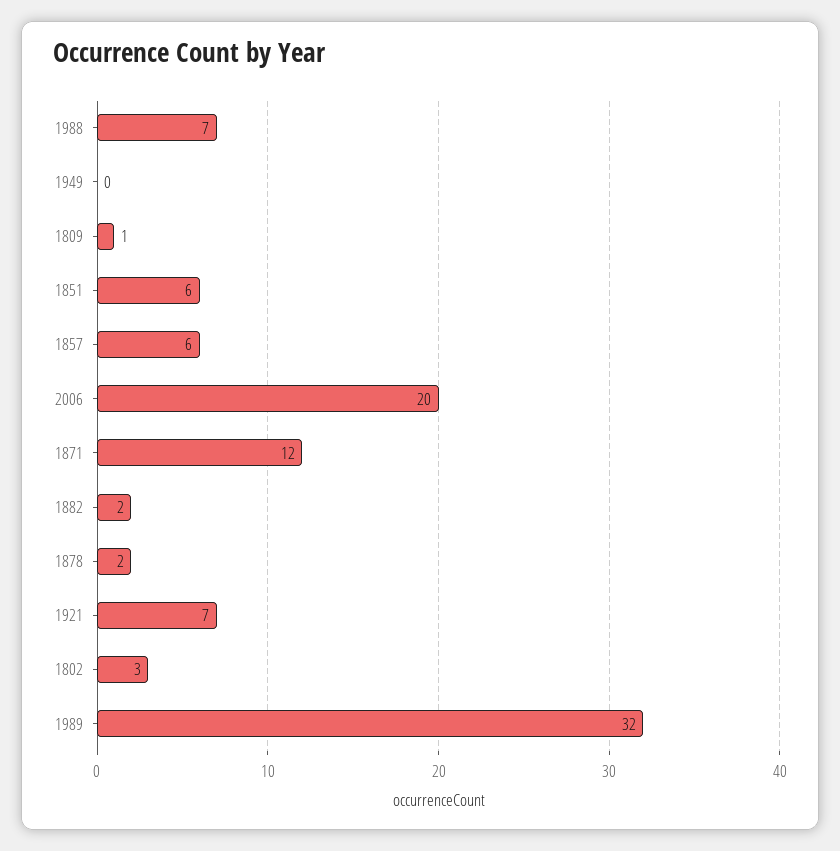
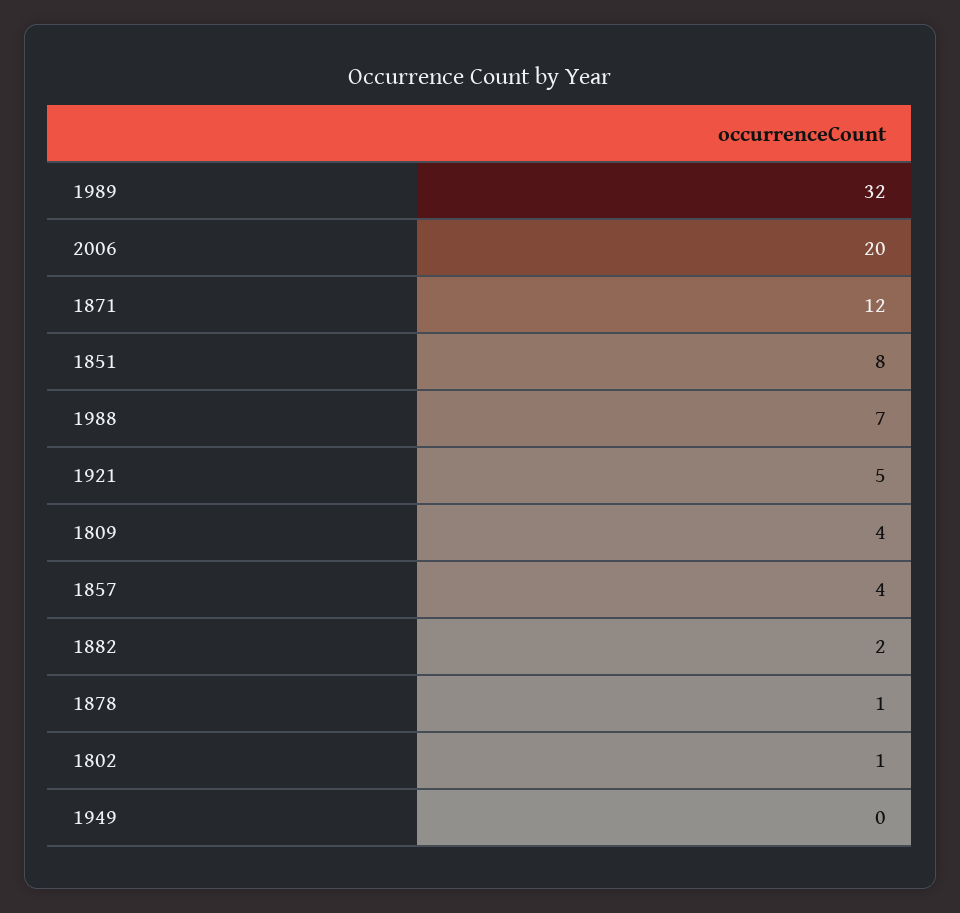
1809: 1 -> 4
1851: 6 -> 8
1857: 6 -> 4
1878: 2 -> 1
1921: 7 -> 5
1802: 3 -> 1

